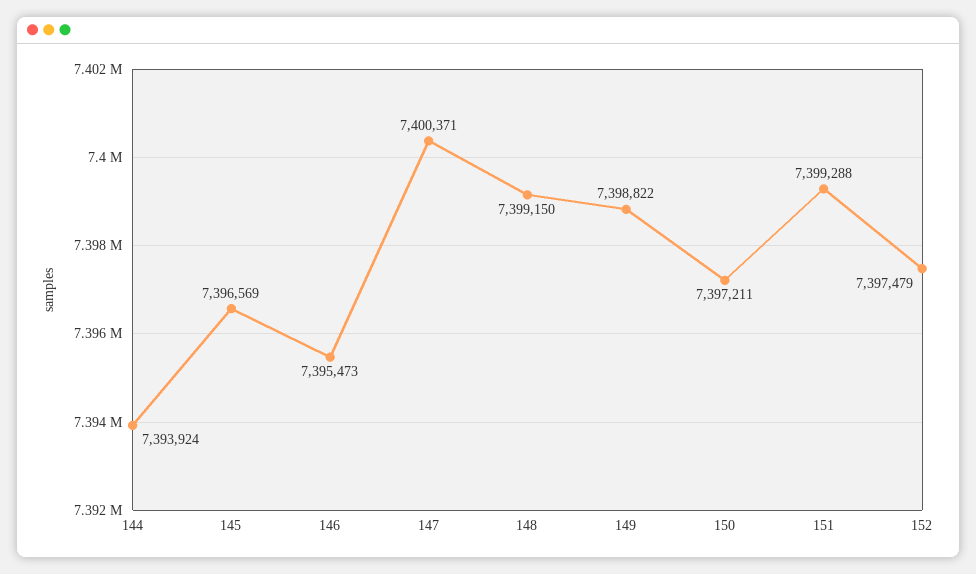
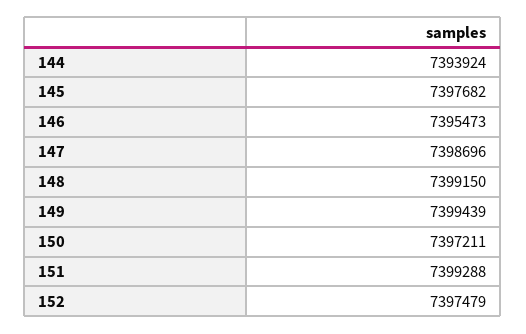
145: 7396569 -> 7397682
147: 7400371 -> 7398696
149: 7398822 -> 7399439

